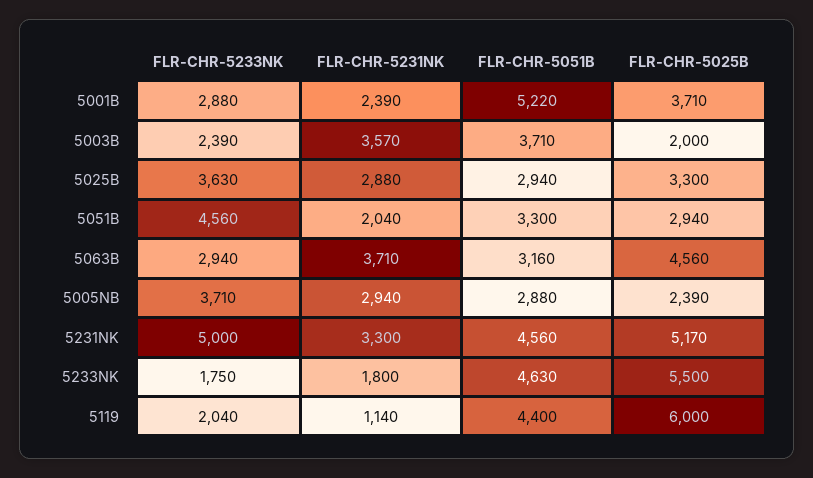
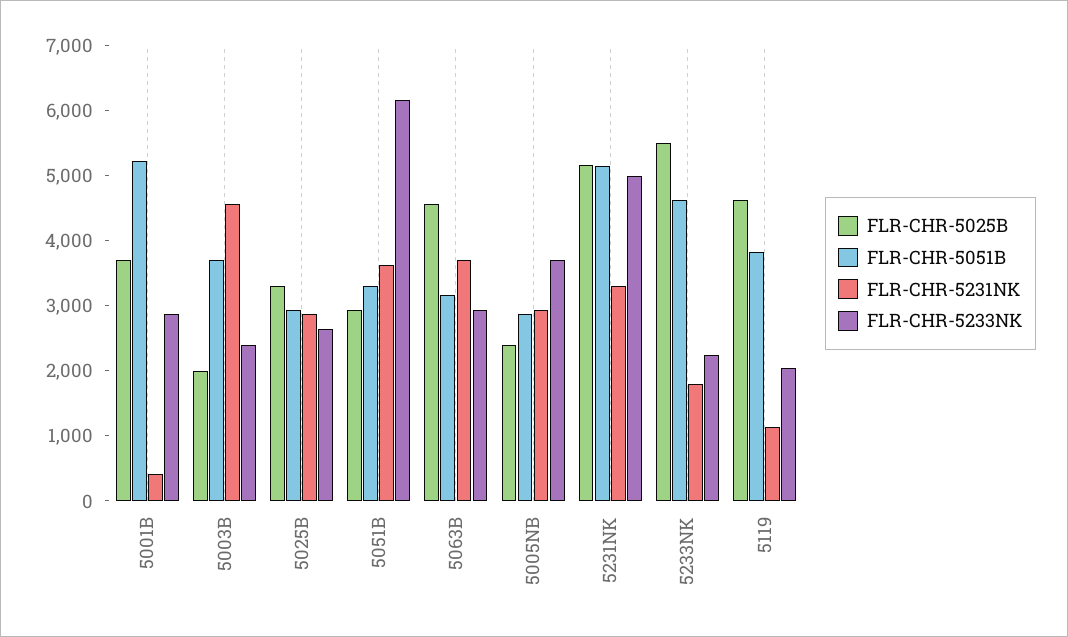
FLR-CHR-5231NK, 5001B: 2390 -> 400
FLR-CHR-5231NK, 5003B: 3570 -> 4600
FLR-CHR-5233NK, 5025B: 3630 -> 2600
FLR-CHR-5233NK, 5051B: 4560 -> 6200
FLR-CHR-5231NK, 5051B: 2040 -> 3600
FLR-CHR-5051B, 5231NK: 4560 -> 5200
FLR-CHR-5233NK, 5233NK: 1750 -> 2200
FLR-CHR-5051B, 5119: 4400 -> 3800
FLR-CHR-5025B, 5119: 6000 -> 4600

